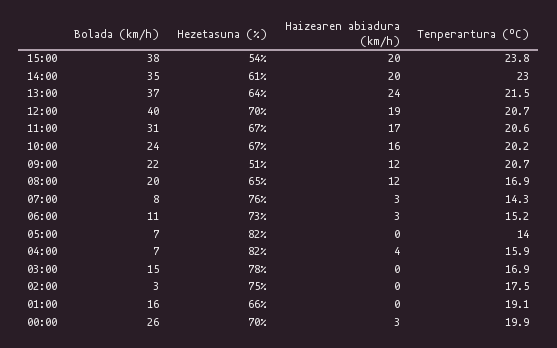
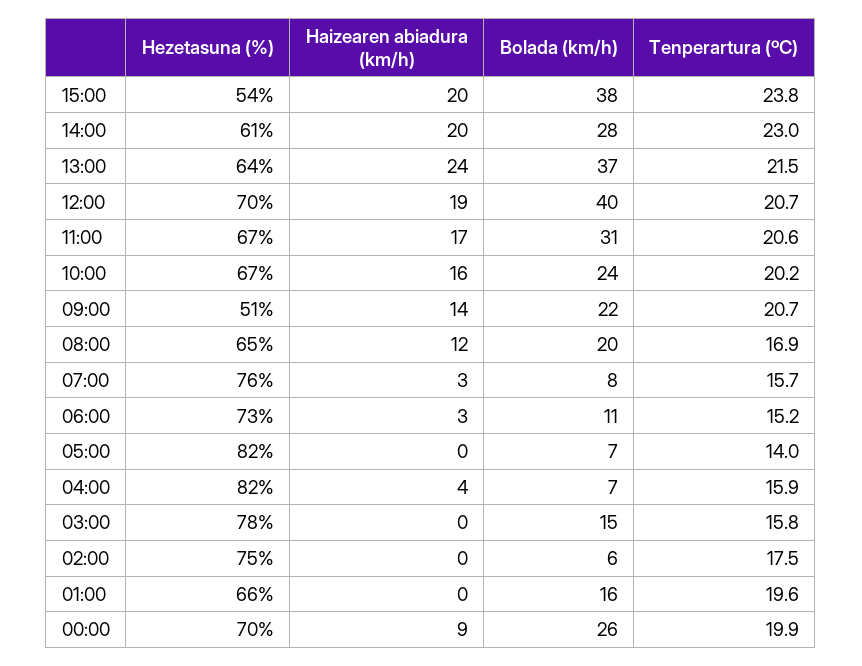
Bolada (km/h), 14:00: 35 -> 28
Haizearen abiadura (km/h), 09:00: 12 -> 14
Tenperartura (ºC), 07:00: 14.3 -> 15.7
Tenperartura (ºC), 03:00: 16.9 -> 15.8
Bolada (km/h), 02:00: 3 -> 6
Tenperartura (ºC), 01:00: 19.1 -> 19.6
Haizearen abiadura (km/h), 00:00: 3 -> 9

